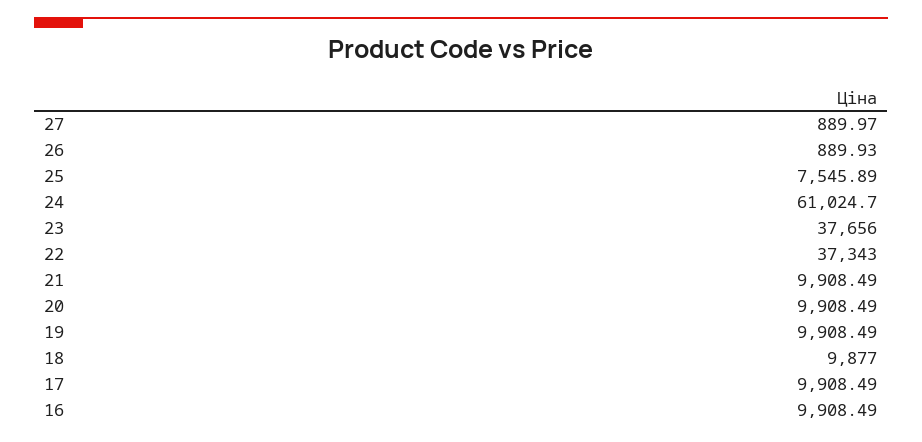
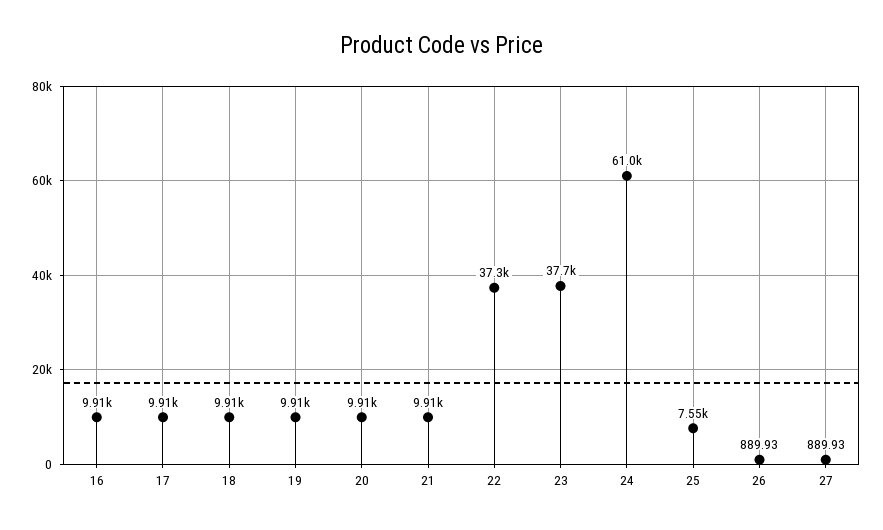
27: 889.97 -> 889.93
18: 9877 -> 9910

